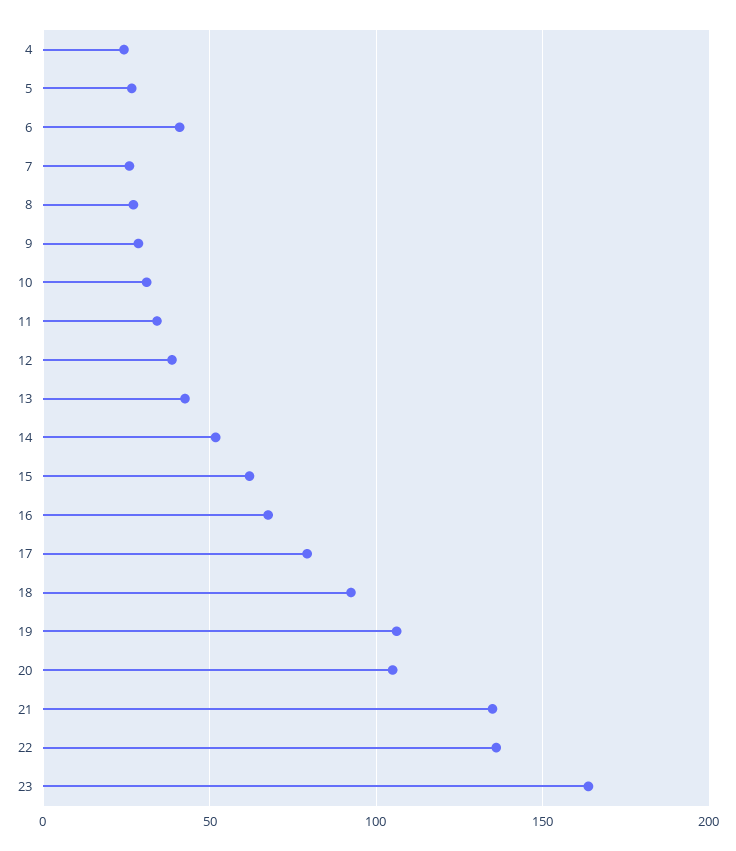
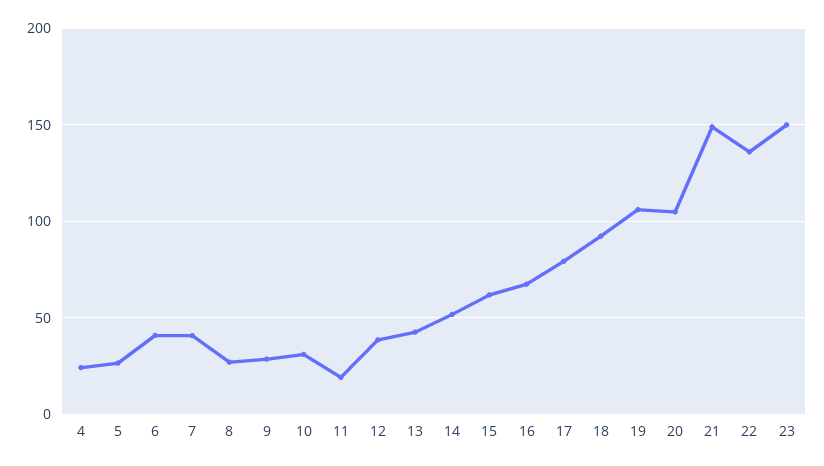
7: 25 -> 40
11: 35 -> 20
21: 135 -> 150
23: 165 -> 150

